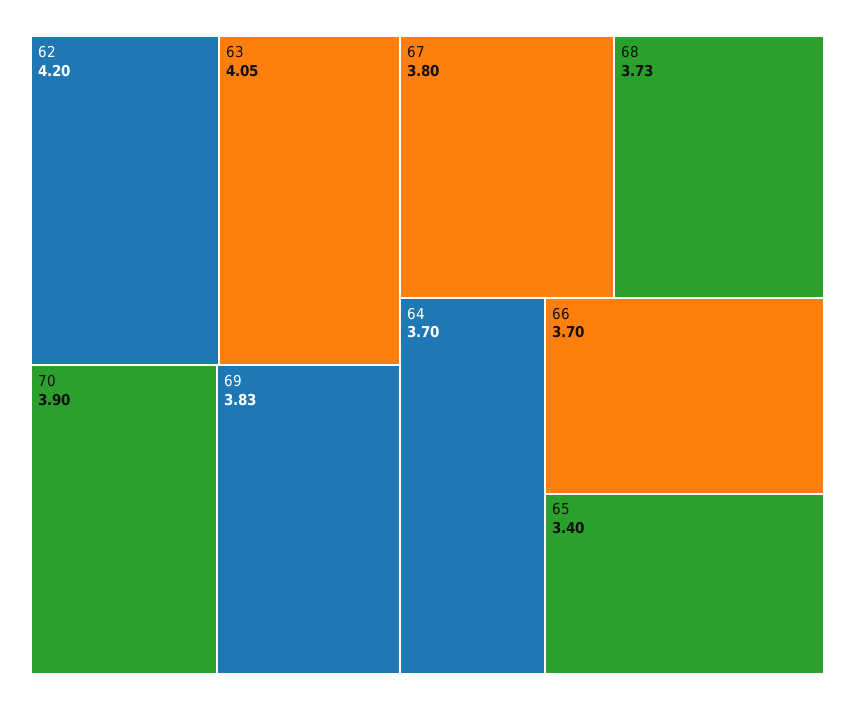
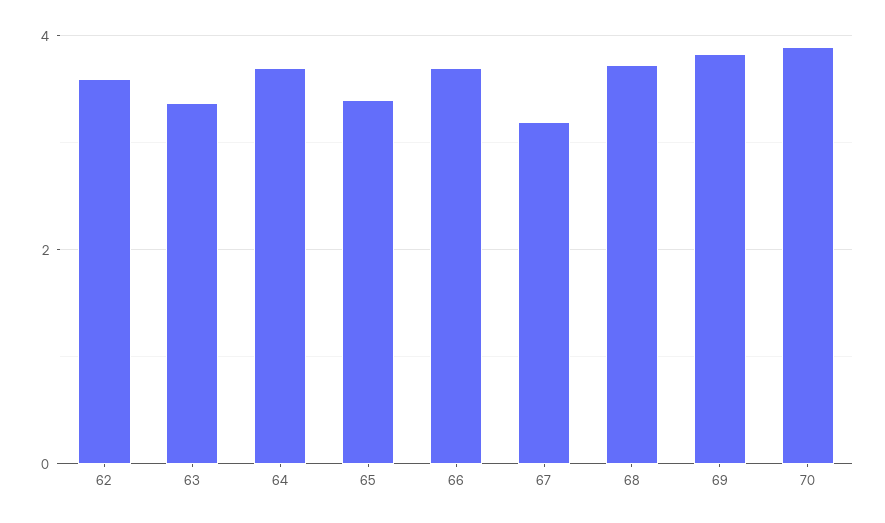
62: 4.2 -> 3.6
63: 4.05 -> 3.4
67: 3.8 -> 3.2

